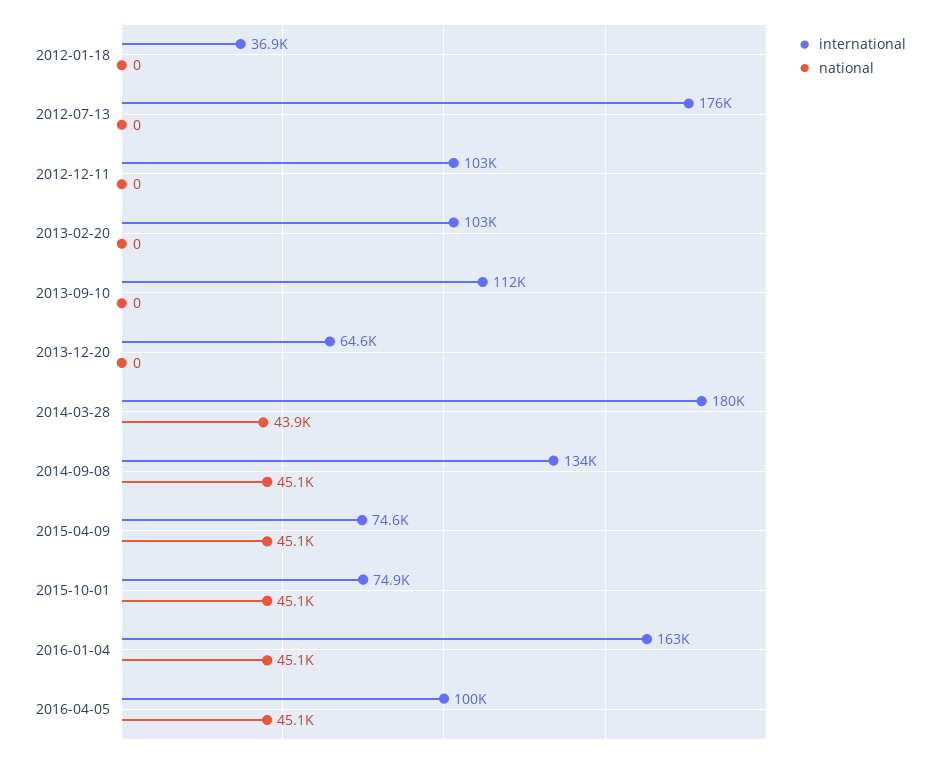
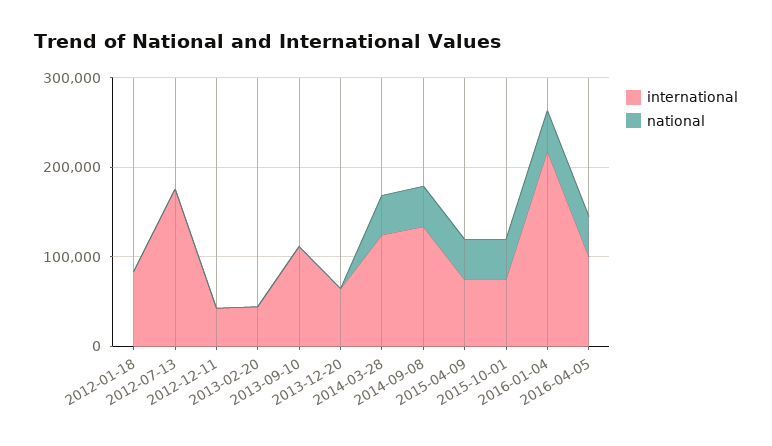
international, 2012-01-18: 36900 -> 80000
international, 2012-12-11: 103000 -> 40000
international, 2013-02-20: 103000 -> 40000
international, 2014-03-28: 180000 -> 120000
international, 2016-01-04: 163000 -> 220000

